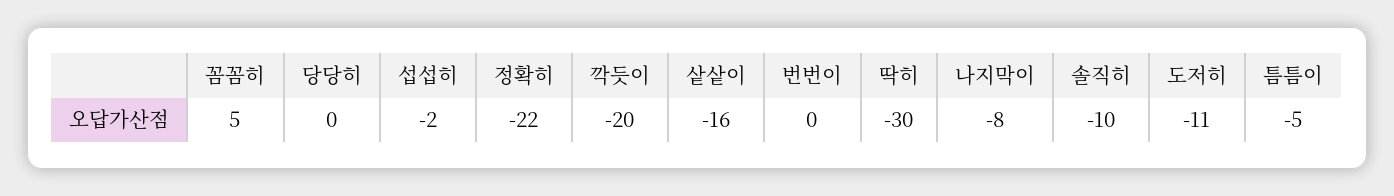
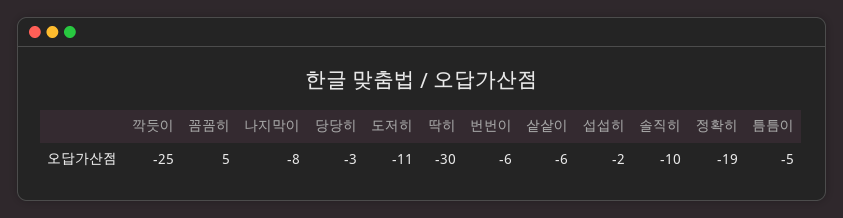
당당히: 0 -> -3
정확히: -22 -> -19
깍듯이: -20 -> -25
샅샅이: -16 -> -6
번번이: 0 -> -6

